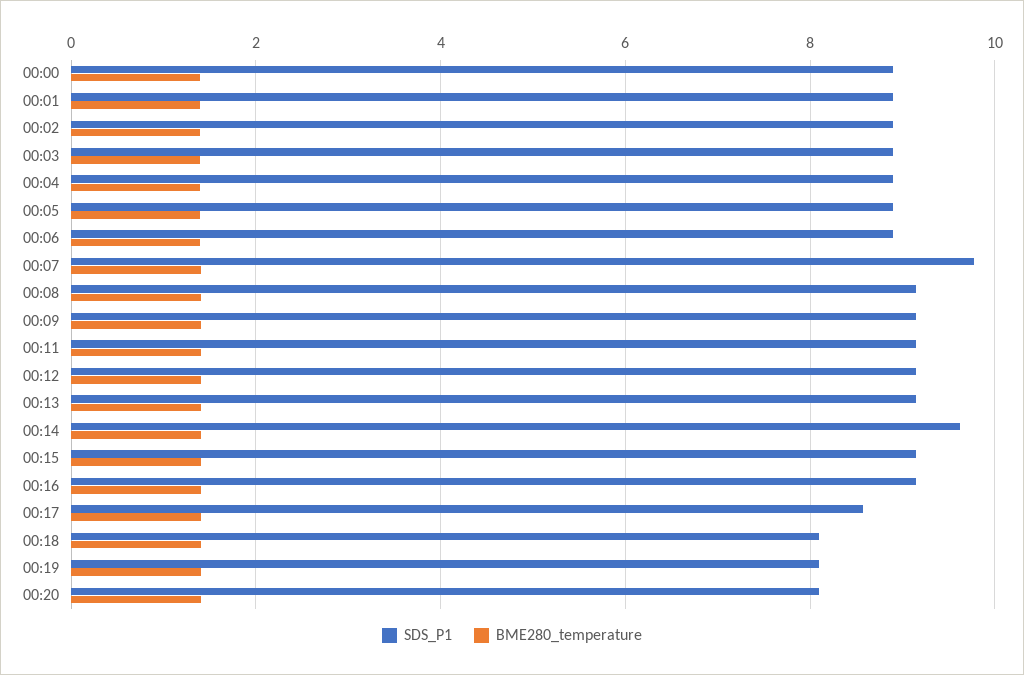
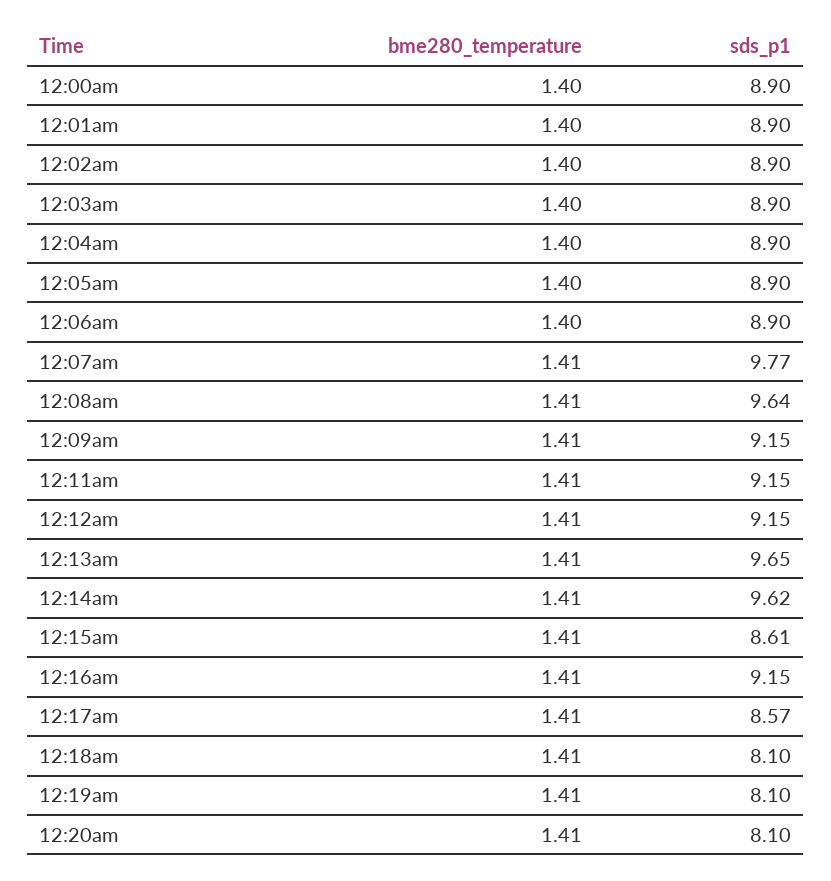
SDS_P1, 00:08: 9.2 -> 9.64
SDS_P1, 00:13: 9.2 -> 9.65
SDS_P1, 00:15: 9.2 -> 8.61

